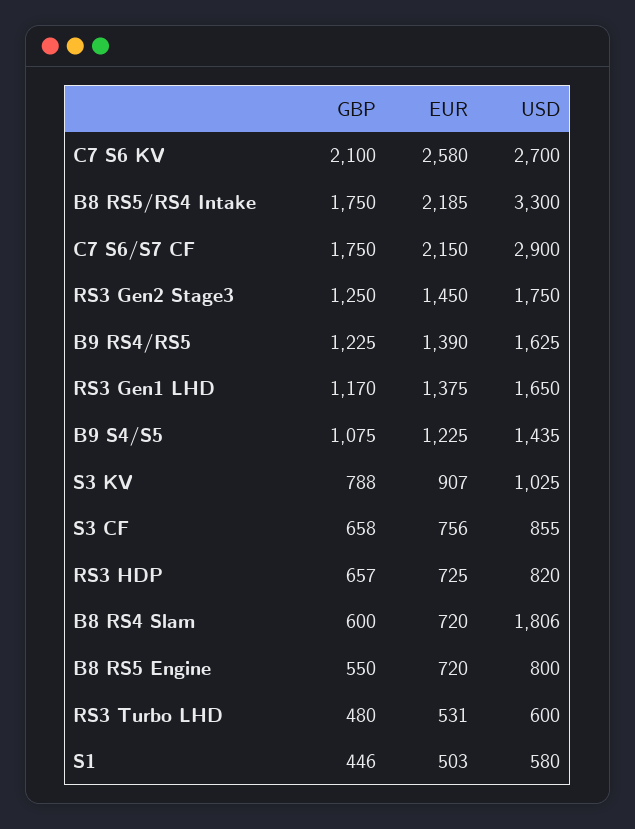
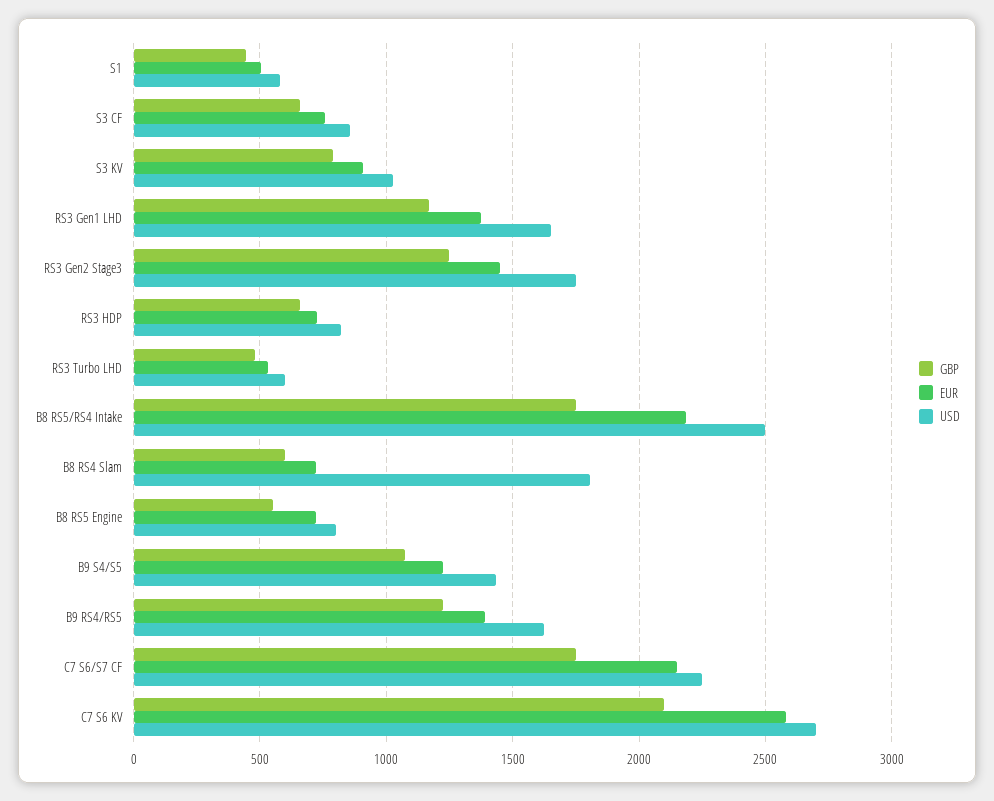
USD, B8 RS5/RS4 Intake: 3300 -> 2500
USD, C7 S6/S7 CF: 2900 -> 2250

